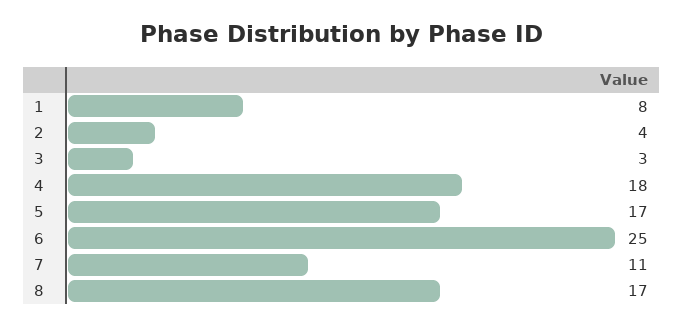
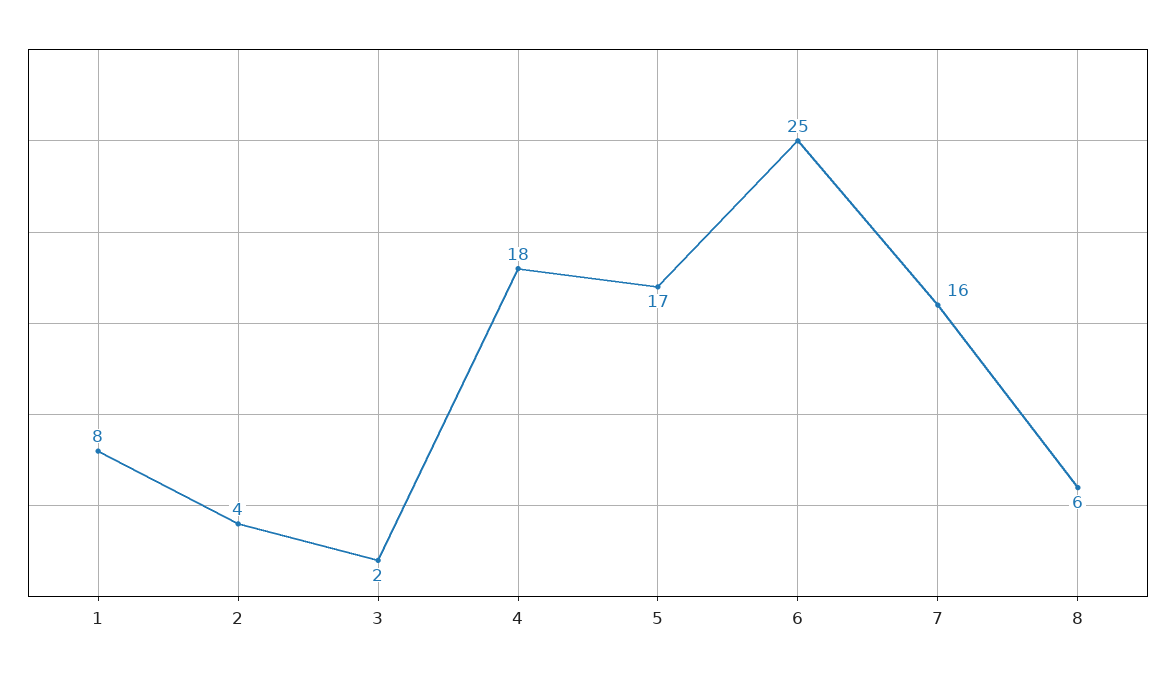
3: 3 -> 2
7: 11 -> 16
8: 17 -> 6

